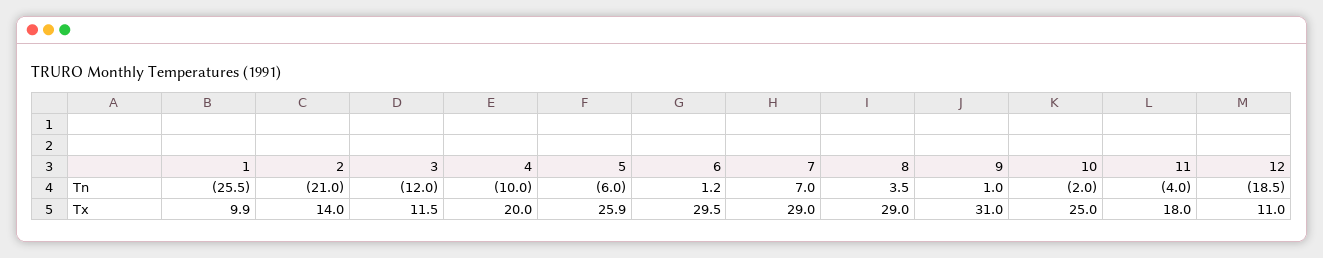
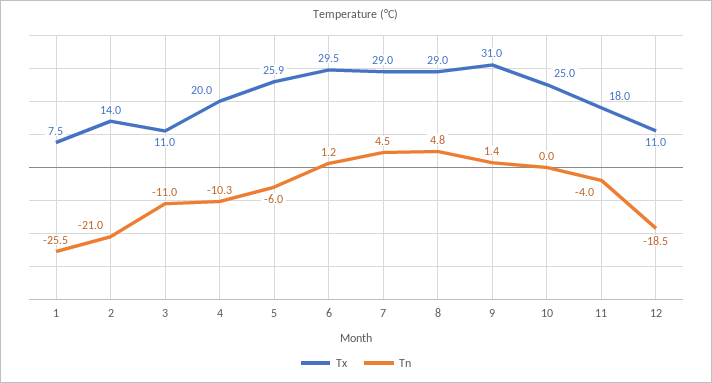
Tn, 3: -12 -> -11
Tn, 4: -10 -> -10.3
Tn, 7: 7 -> 4.5
Tn, 8: 3.5 -> 4.8
Tn, 9: 1 -> 1.4
Tn, 10: -2 -> 0
Tx, 1: 9.9 -> 7.5
Tx, 3: 11.5 -> 11

